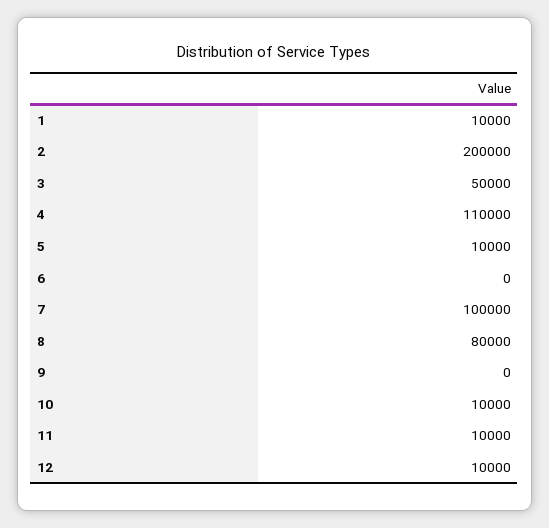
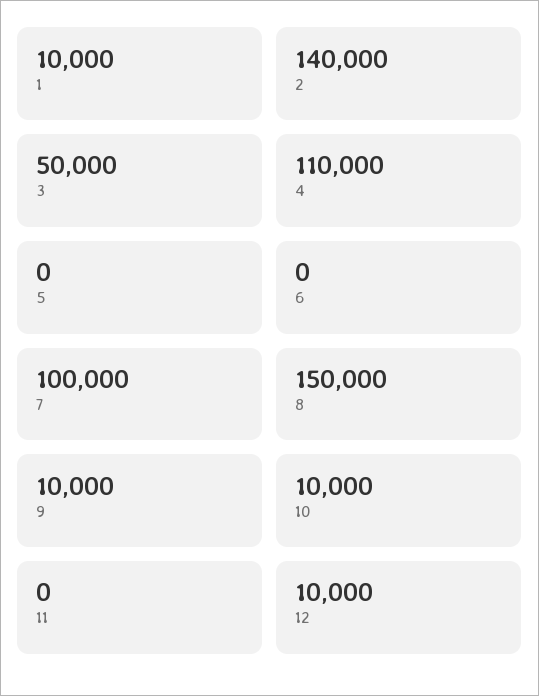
2: 200000 -> 140000
5: 10000 -> 0
8: 80000 -> 150000
9: 0 -> 10000
11: 10000 -> 0

